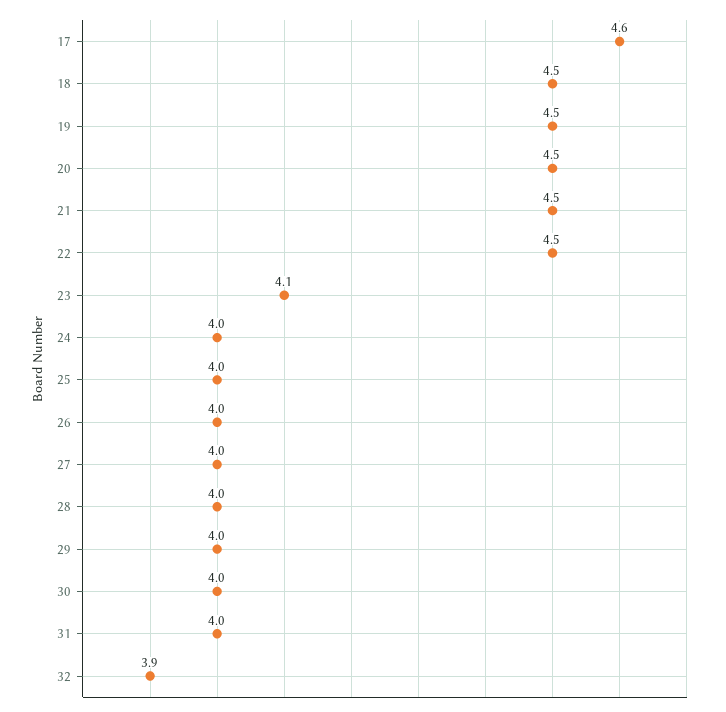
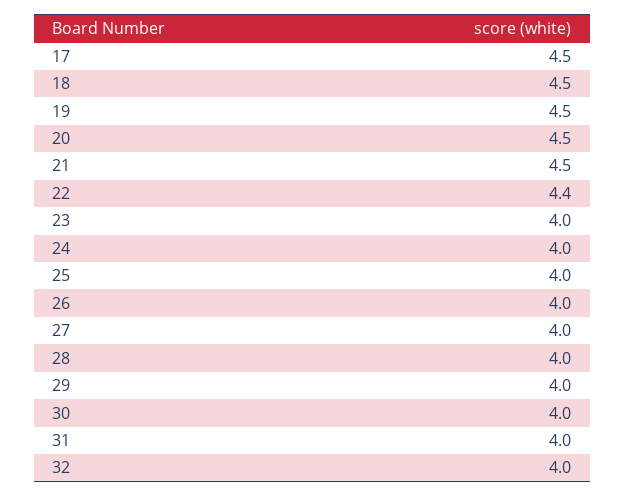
17: 4.6 -> 4.5
22: 4.5 -> 4.4
23: 4.1 -> 4
32: 3.9 -> 4

